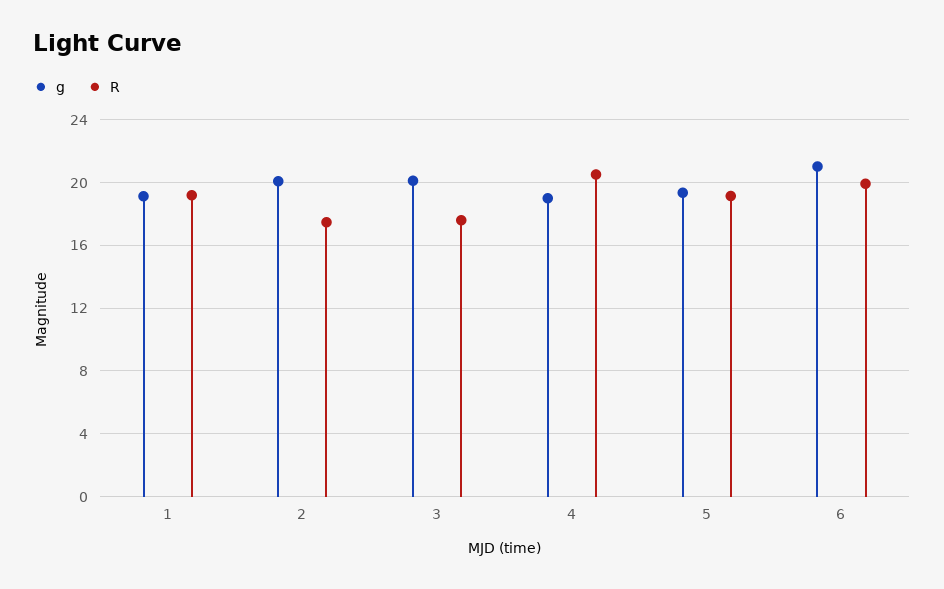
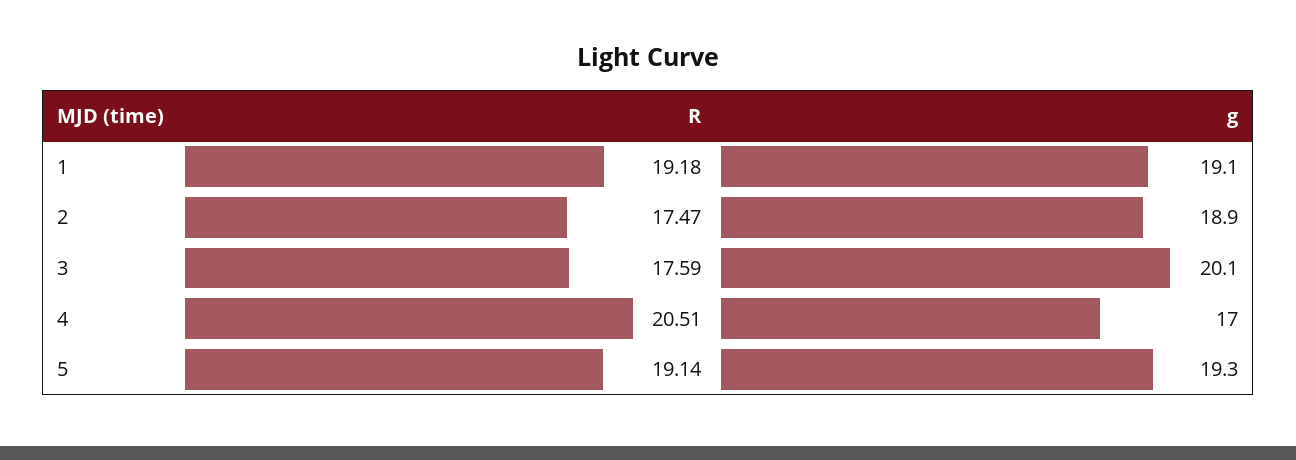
g, 2: 20 -> 18.9
g, 4: 19 -> 17
g, 6: 21 -> none
R, 6: 20 -> none

